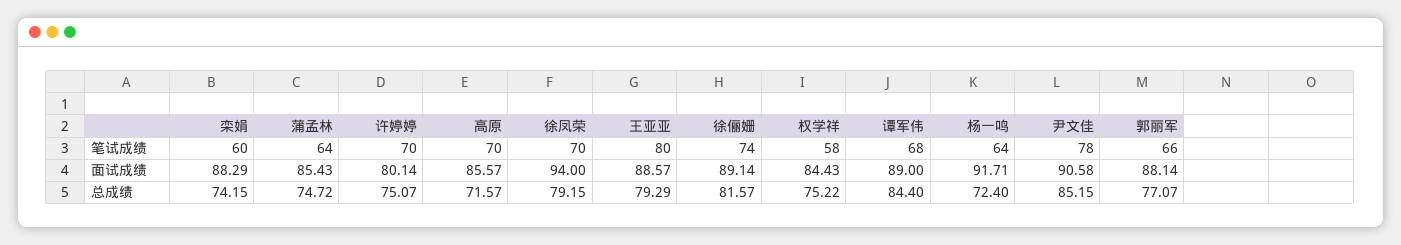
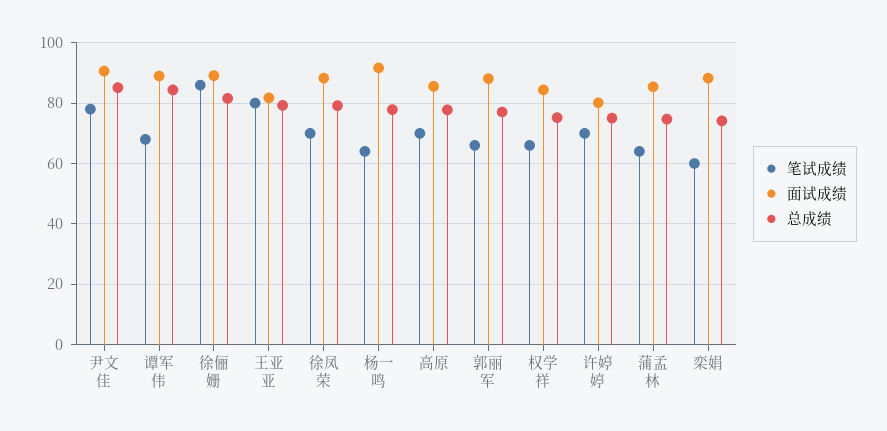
笔试成绩, 徐俪姗: 74 -> 86
笔试成绩, 权学祥: 58 -> 66
面试成绩, 徐凤荣: 94 -> 88
面试成绩, 王亚亚: 88.57 -> 82
总成绩, 高原: 71.57 -> 78
总成绩, 杨一鸣: 72.4 -> 78

